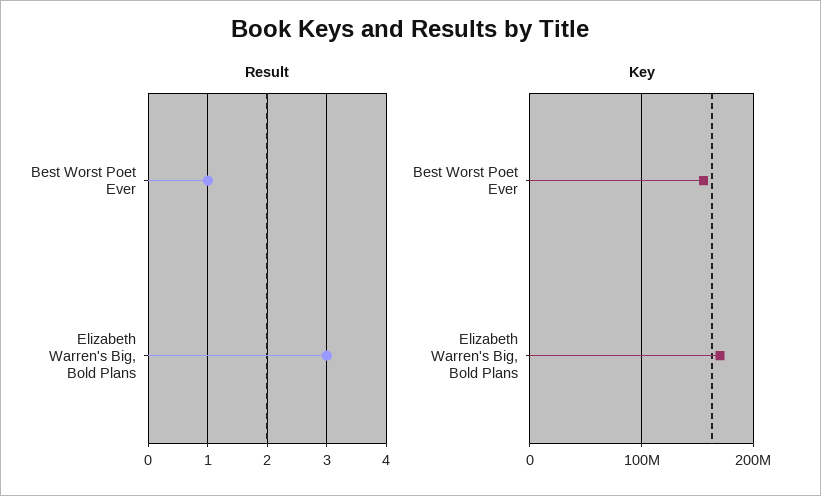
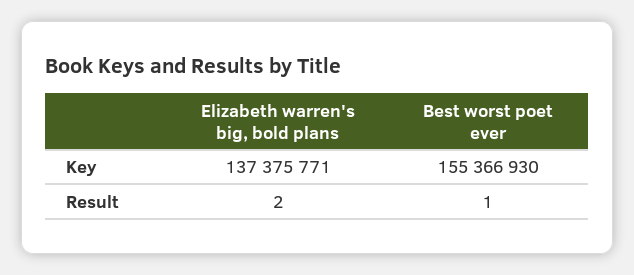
Result, Elizabeth Warren's Big, Bold Plans: 3 -> 2
Key, Elizabeth Warren's Big, Bold Plans: 170000000 -> 137375771

